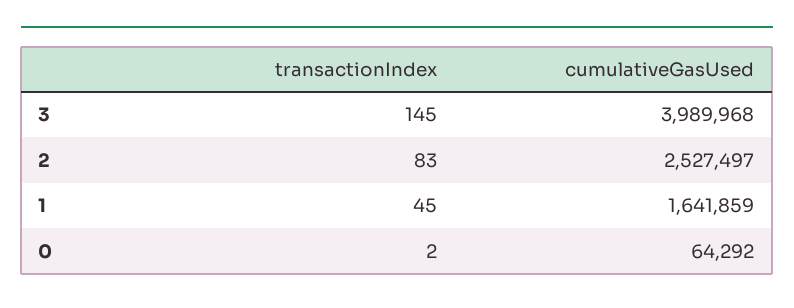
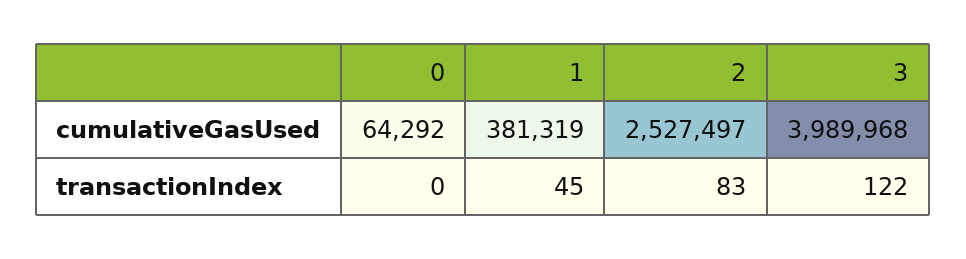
transactionIndex, 3: 145 -> 122
cumulativeGasUsed, 1: 1641859 -> 381319
transactionIndex, 0: 2 -> 0

